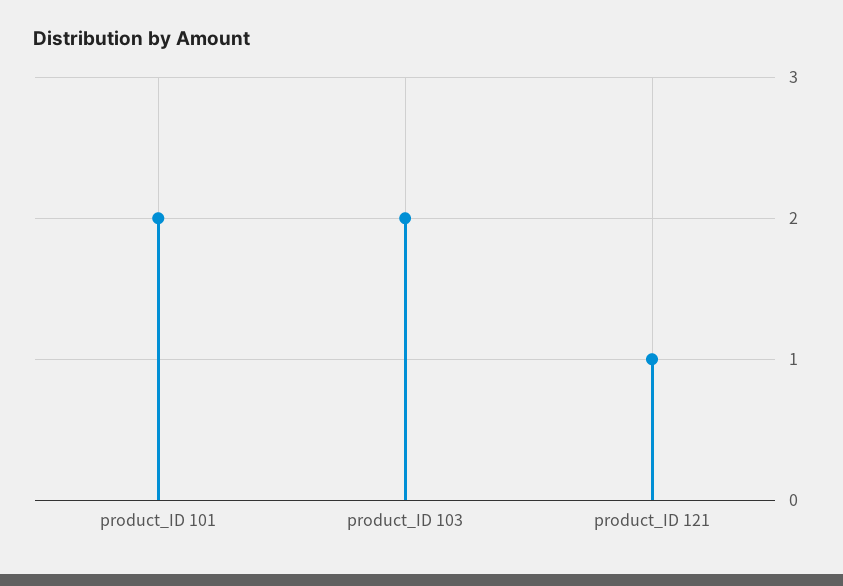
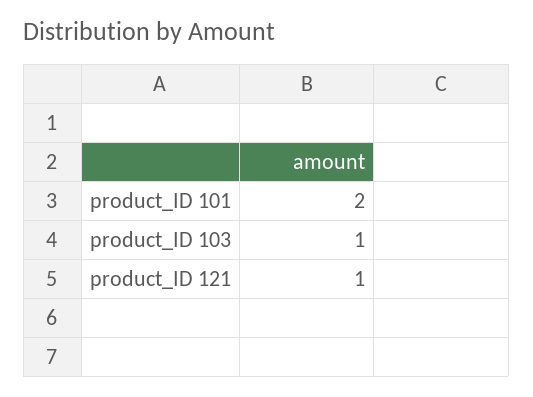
product_ID 103: 2 -> 1

